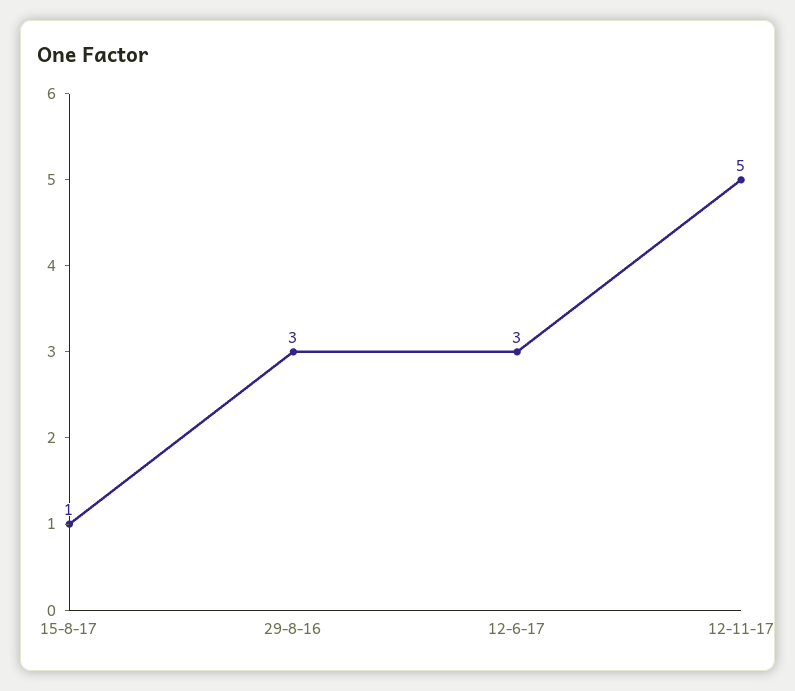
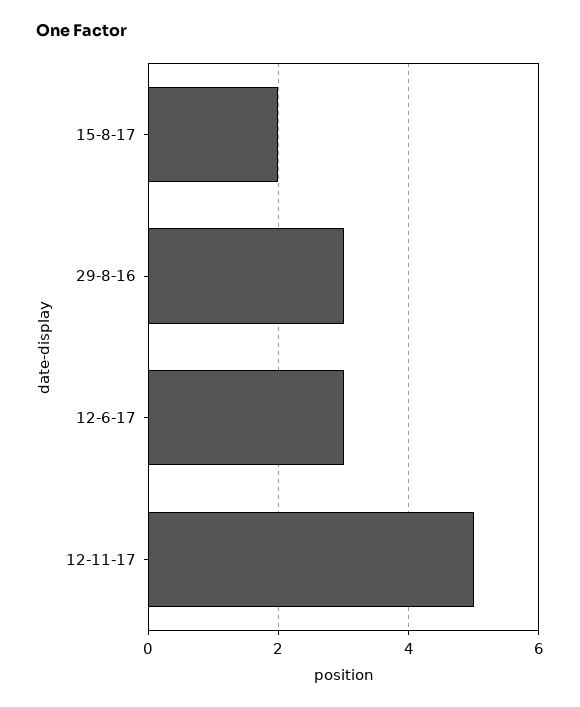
15-8-17: 1 -> 2

